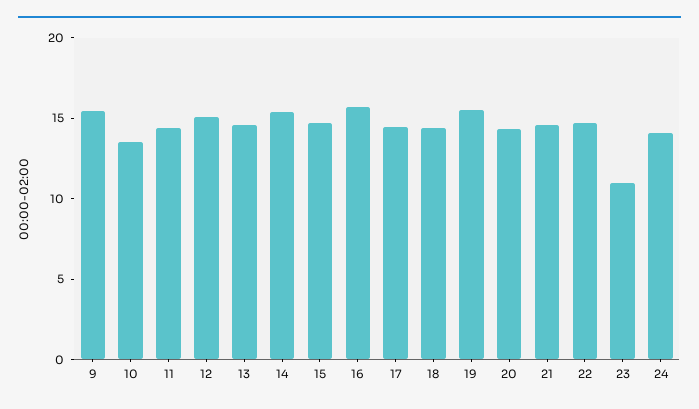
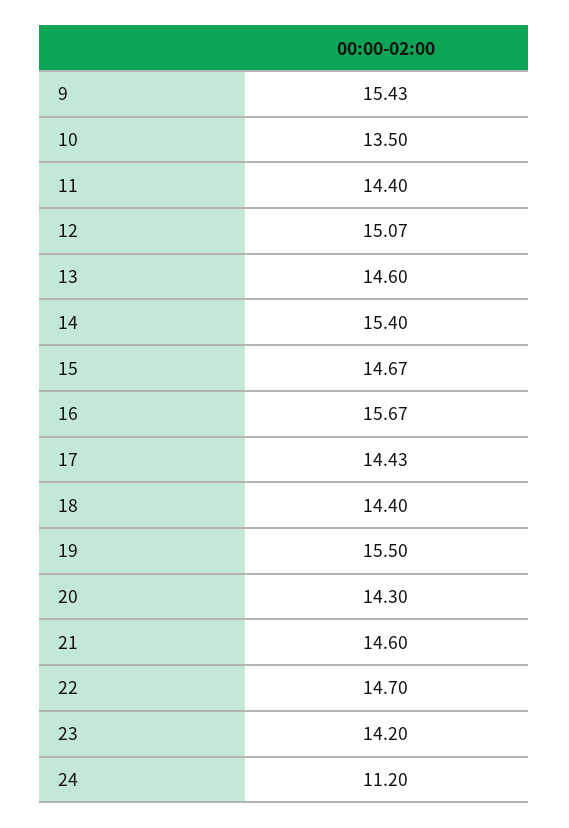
23: 11 -> 14.2
24: 14 -> 11.2

